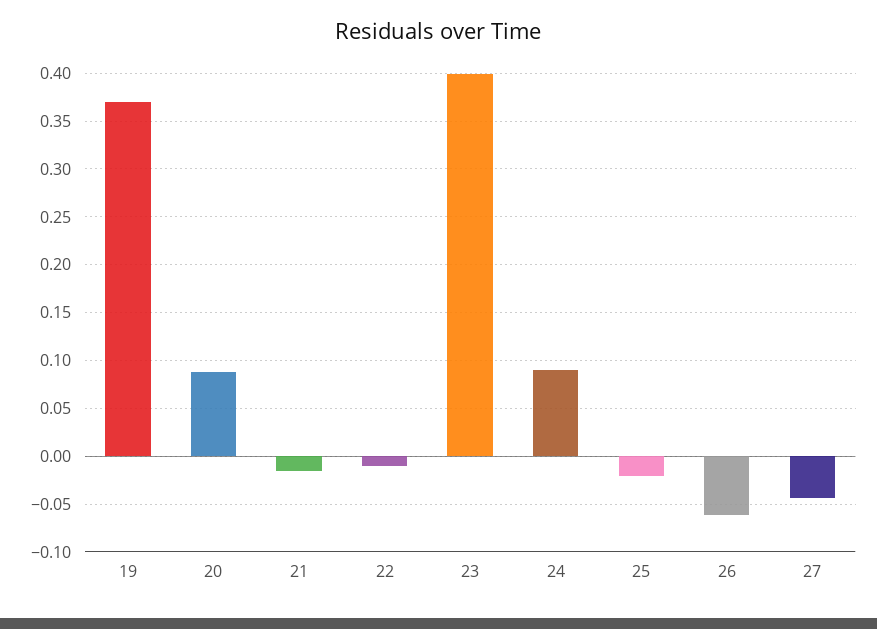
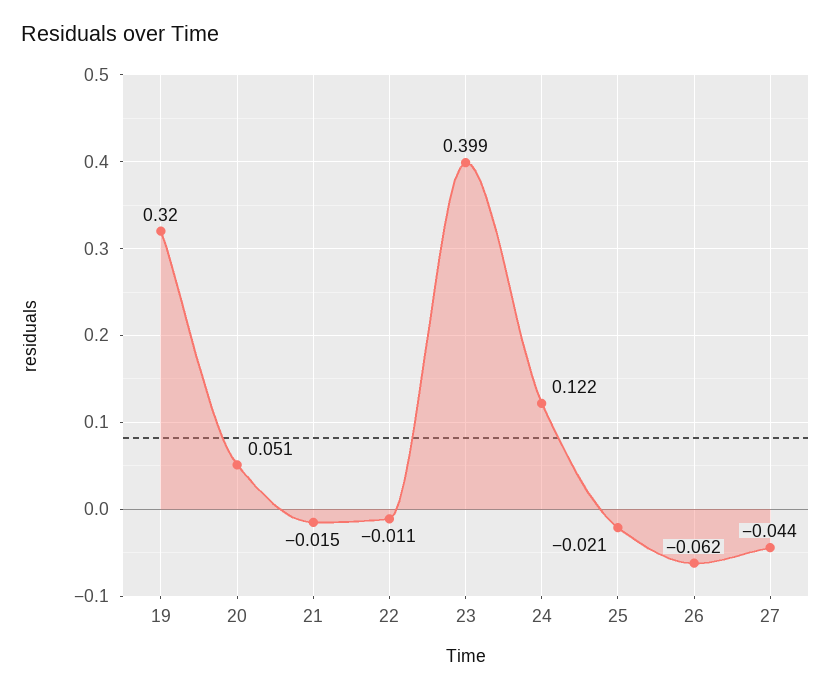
19: 0.37 -> 0.32
20: 0.09 -> 0.051
24: 0.09 -> 0.122

